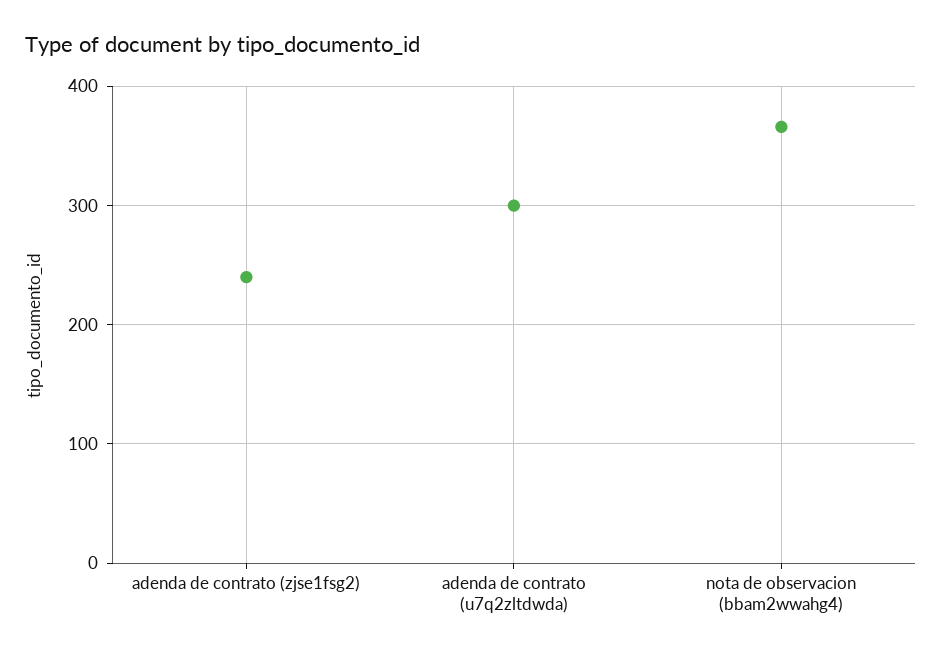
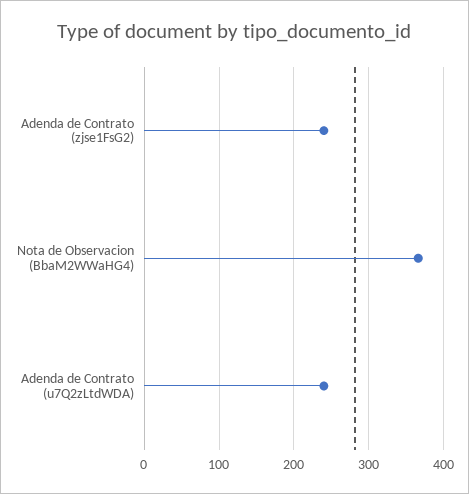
adenda de contrato (u7q2zltdwda): 300 -> 240

